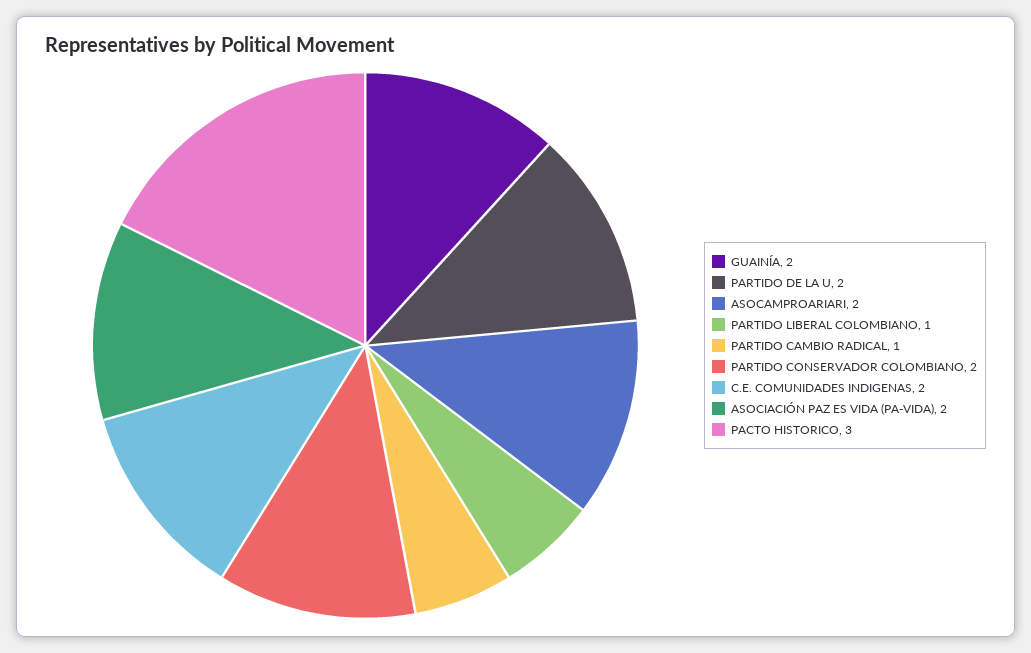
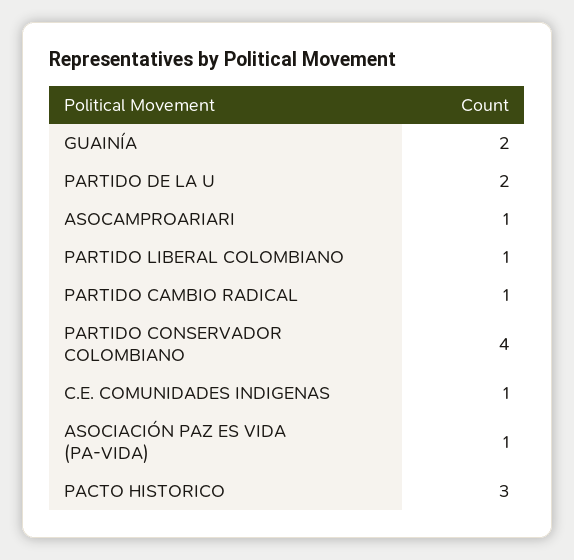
ASOCAMPROARIARI: 2 -> 1
PARTIDO CONSERVADOR COLOMBIANO: 2 -> 4
C.E. COMUNIDADES INDIGENAS: 2 -> 1
ASOCIACIÓN PAZ ES VIDA (PA-VIDA): 2 -> 1

